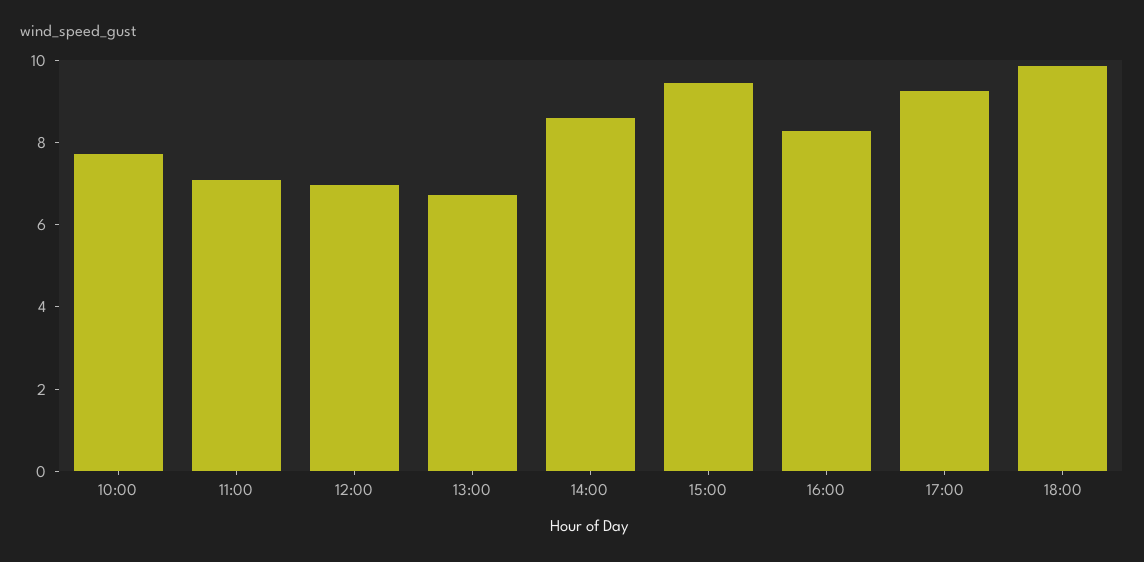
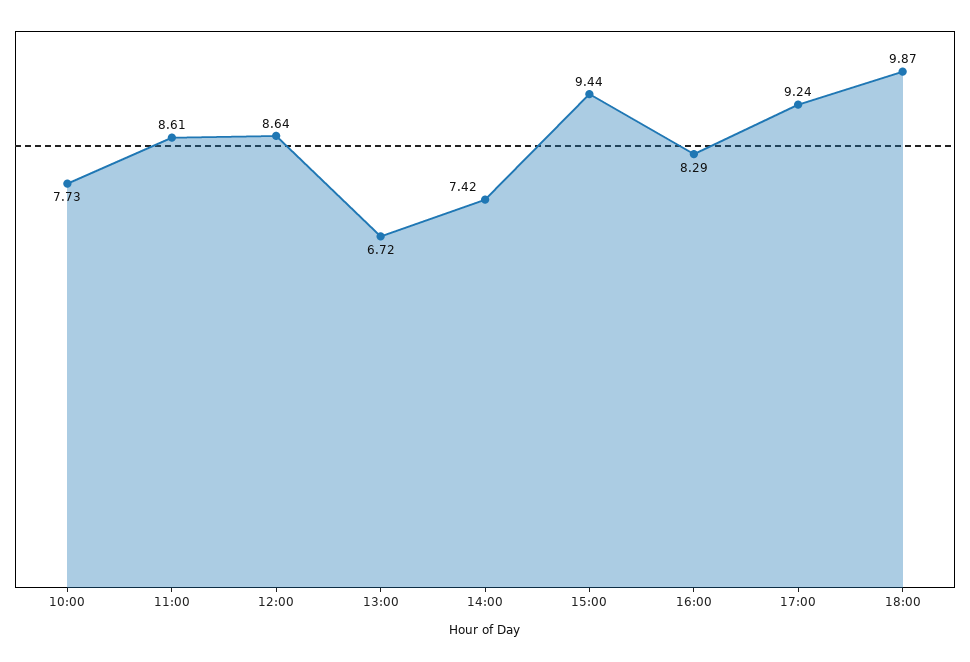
11:00: 7 -> 8.61
12:00: 7 -> 8.64
14:00: 8.5 -> 7.42

